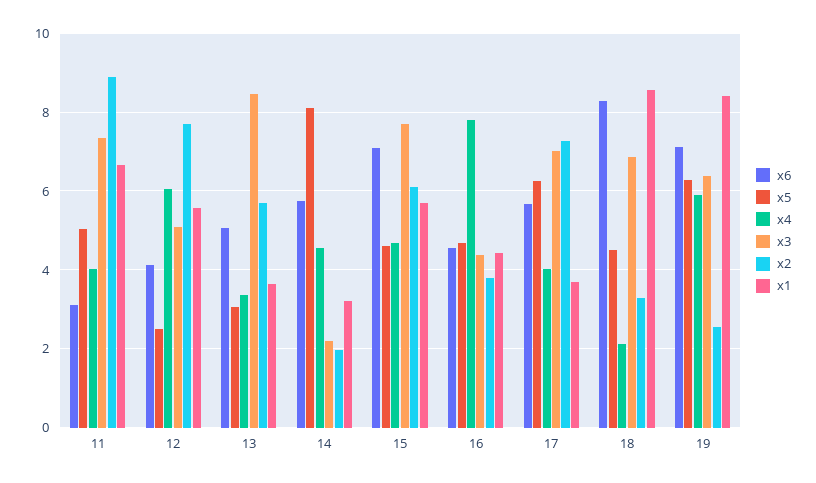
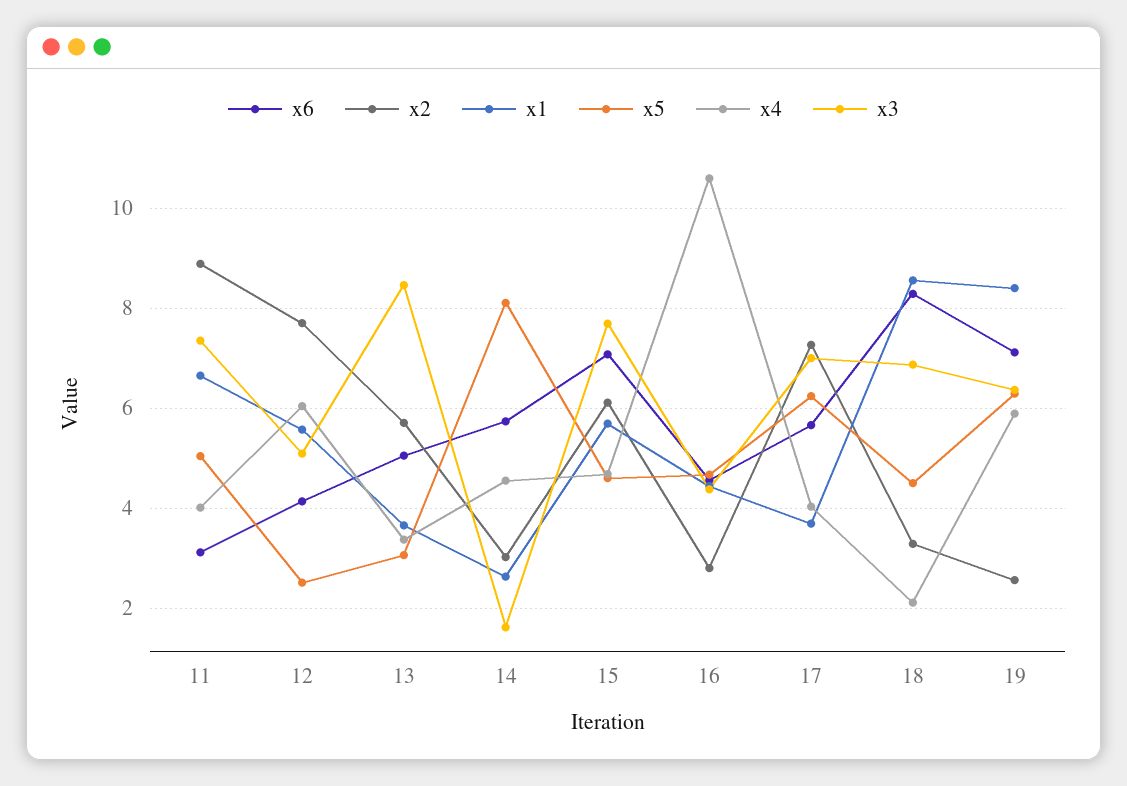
x3, 14: 2.2 -> 1.6
x2, 14: 2 -> 3
x1, 14: 3.2 -> 2.6
x4, 16: 7.8 -> 10.6
x2, 16: 3.8 -> 2.8

